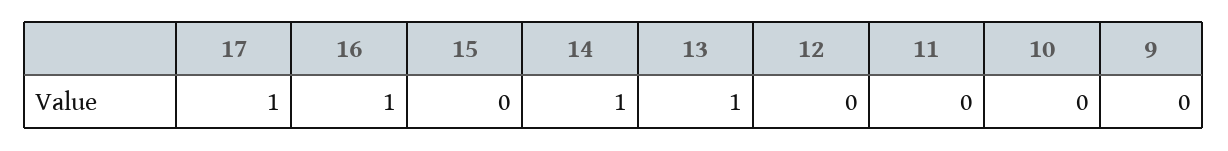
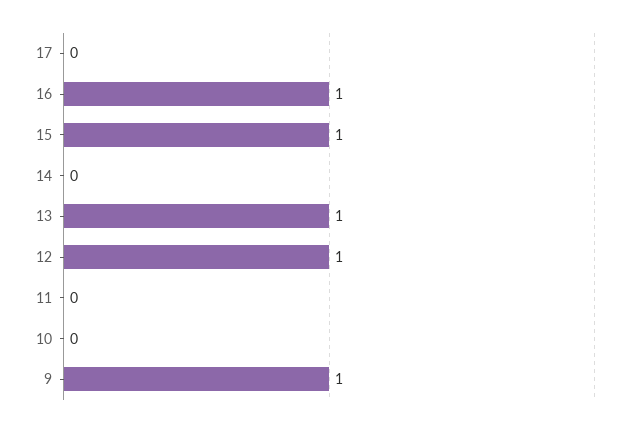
17: 1 -> 0
15: 0 -> 1
14: 1 -> 0
12: 0 -> 1
9: 0 -> 1

